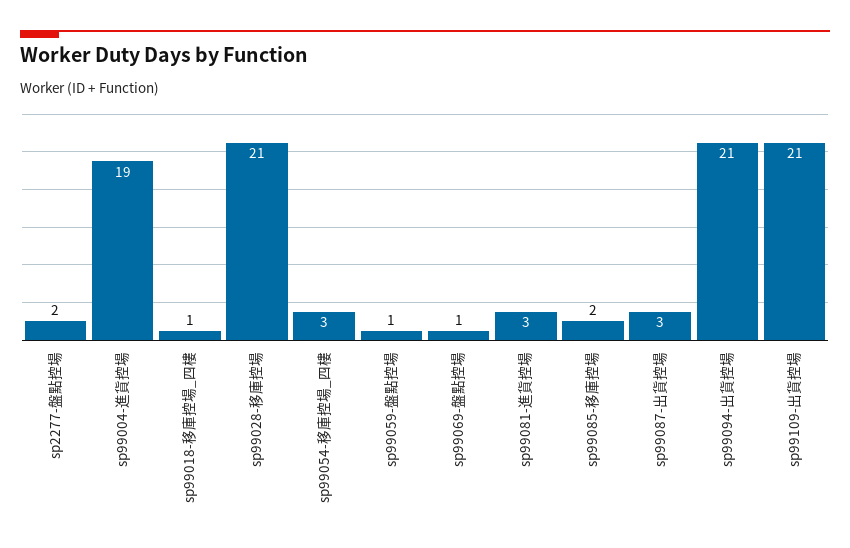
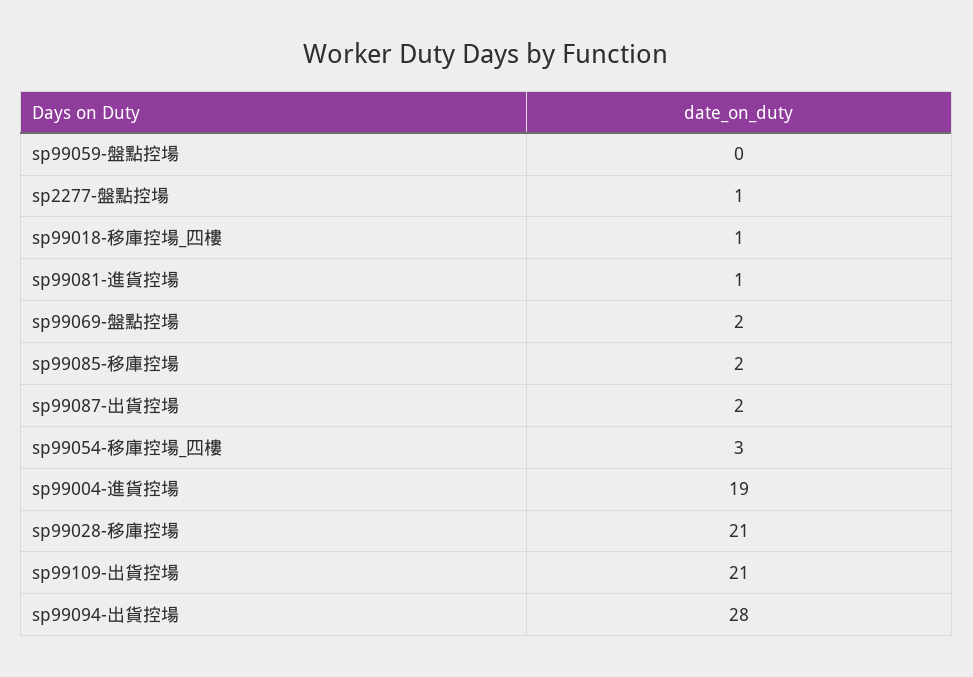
sp2277-盤點控場: 2 -> 1
sp99059-盤點控場: 1 -> 0
sp99069-盤點控場: 1 -> 2
sp99081-進貨控場: 3 -> 1
sp99087-出貨控場: 3 -> 2
sp99094-出貨控場: 21 -> 28

